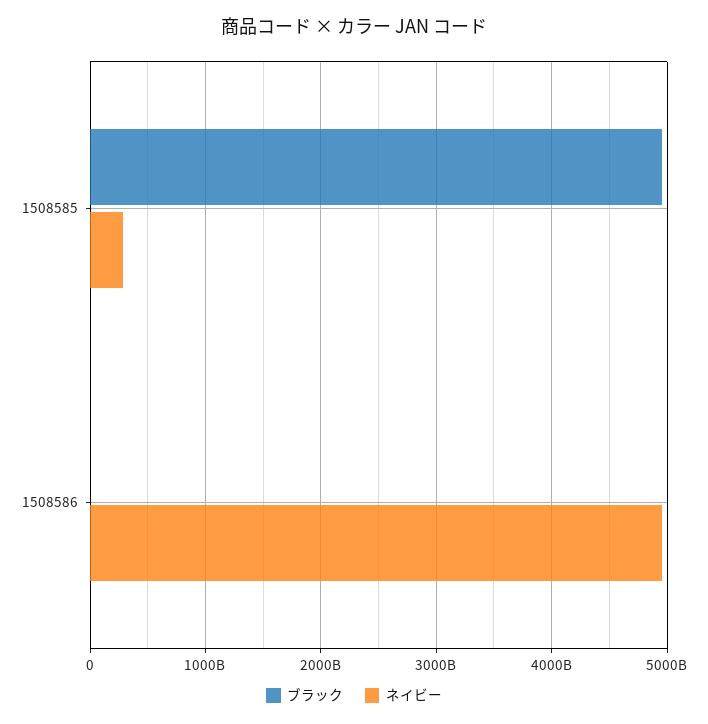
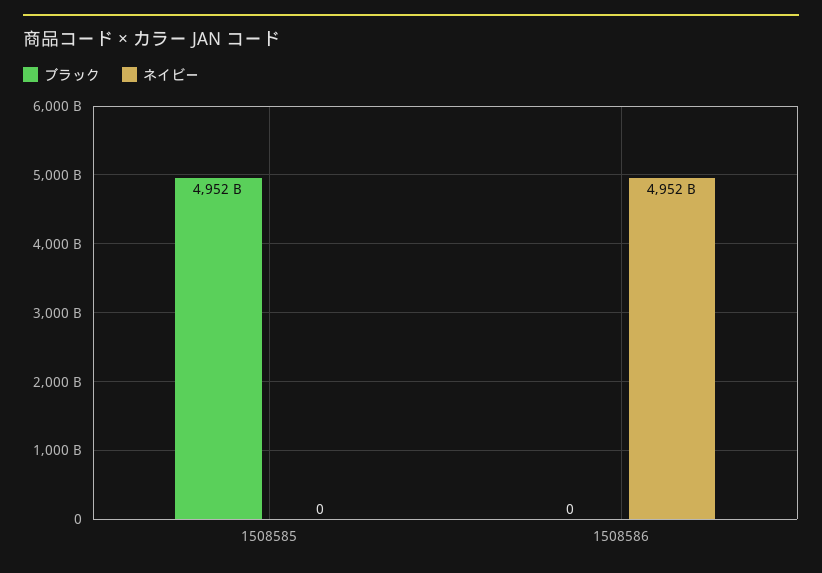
ネイビー, 1508585: 300000000000 -> 0

